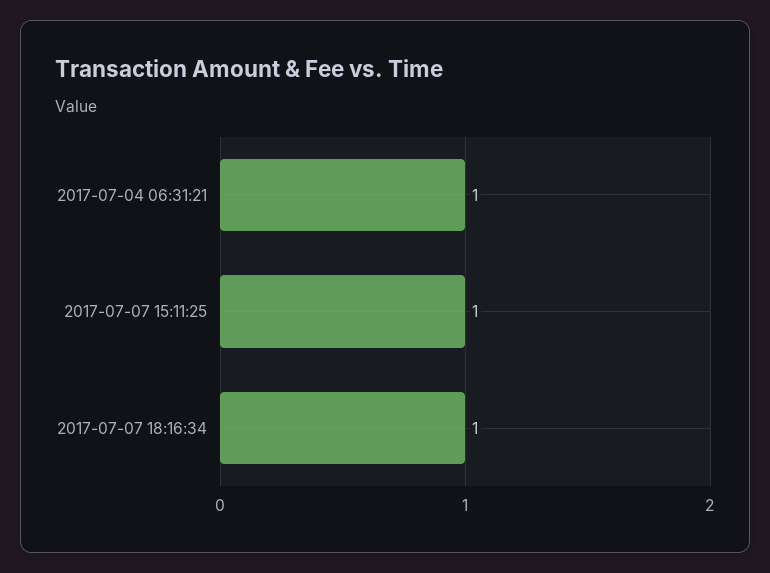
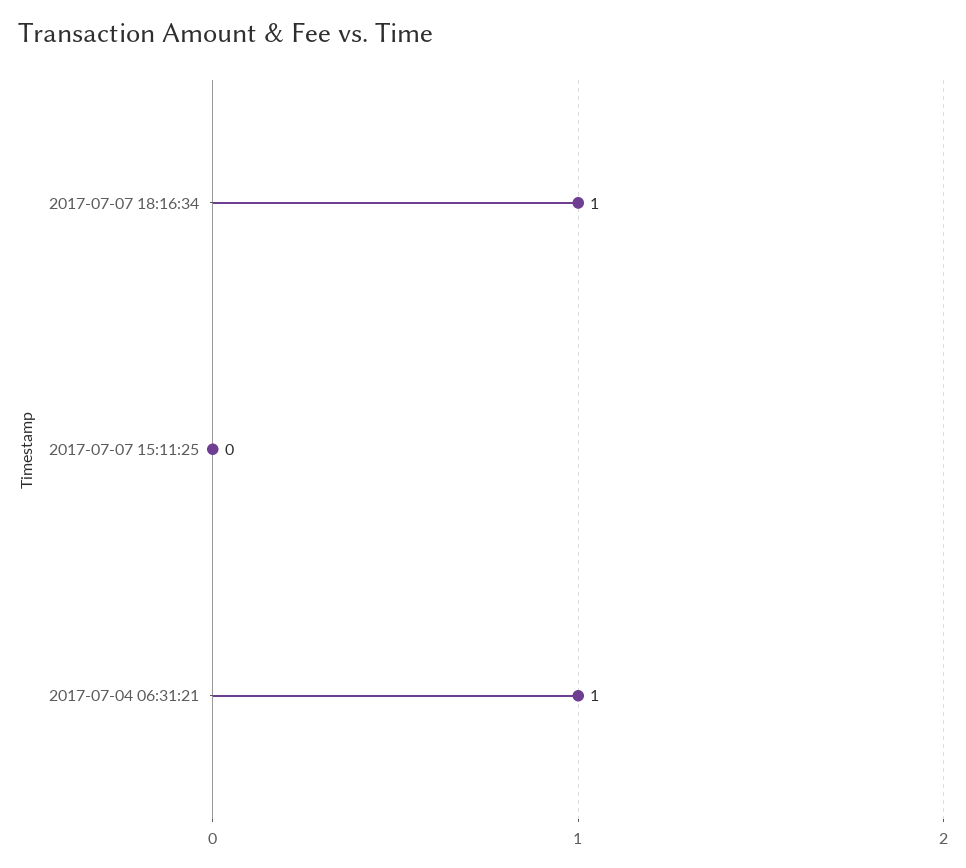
2017-07-07 15:11:25: 1 -> 0

